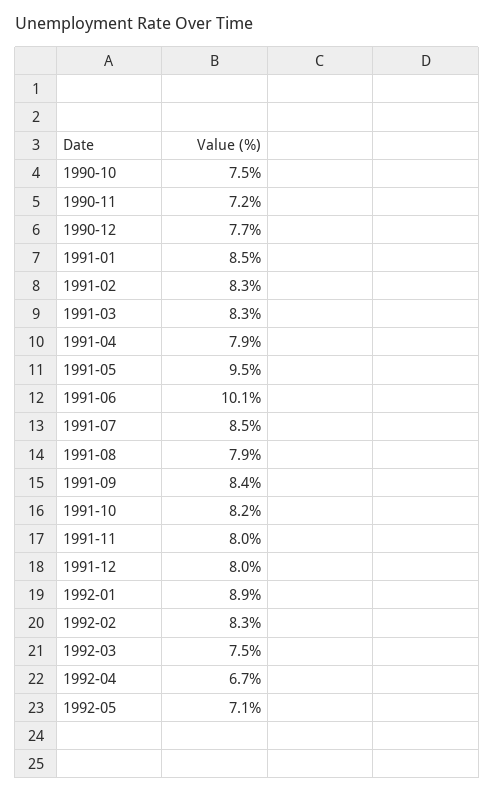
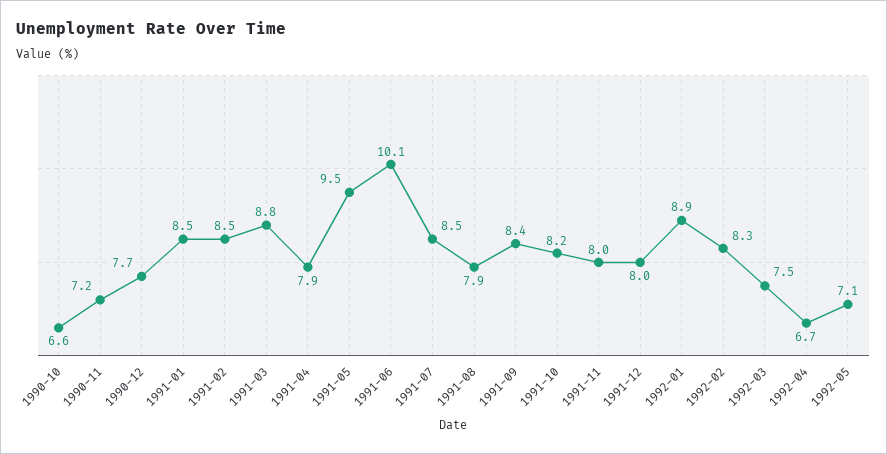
1990-10: 7.5 -> 6.6
1991-02: 8.3 -> 8.5
1991-03: 8.3 -> 8.8

